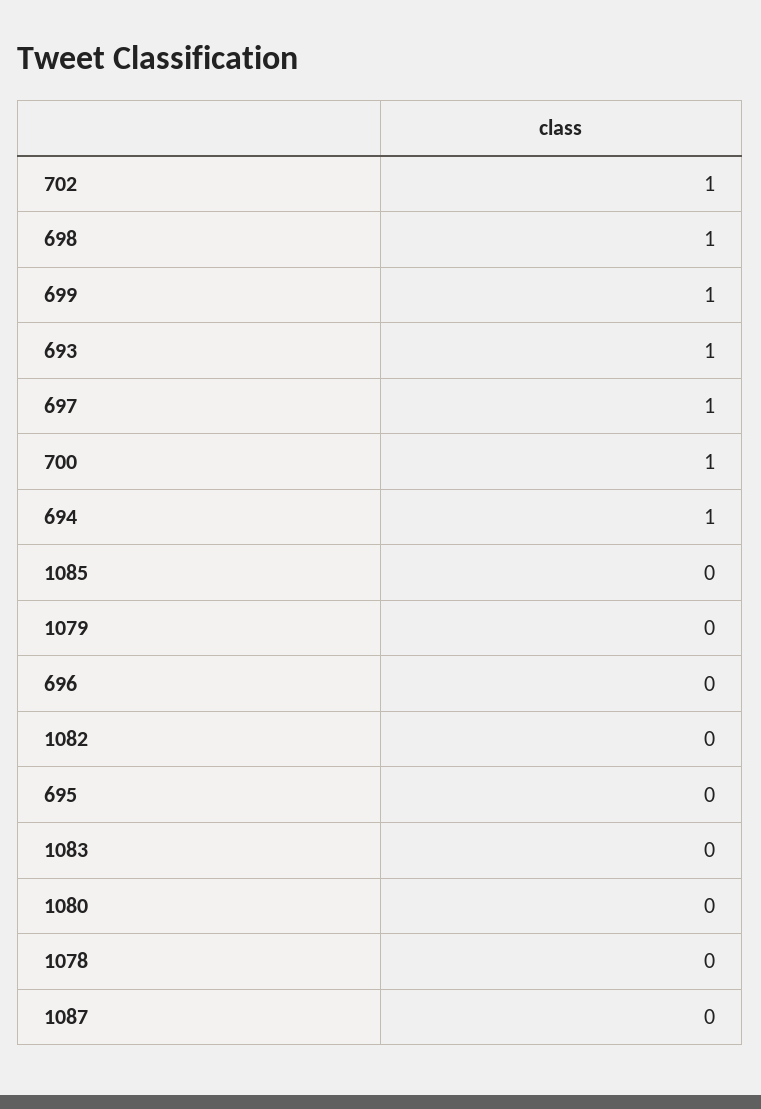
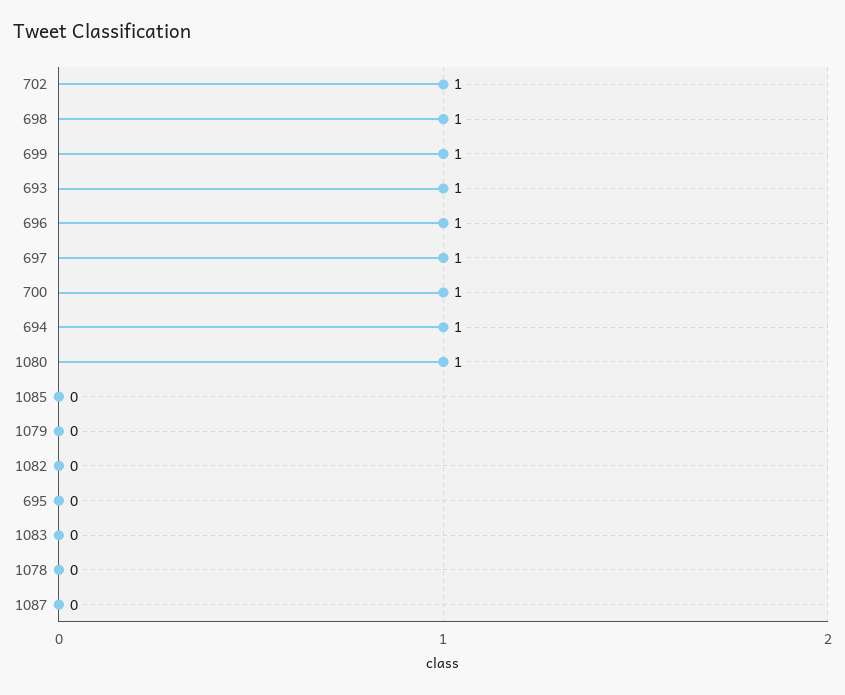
696: 0 -> 1
1080: 0 -> 1

